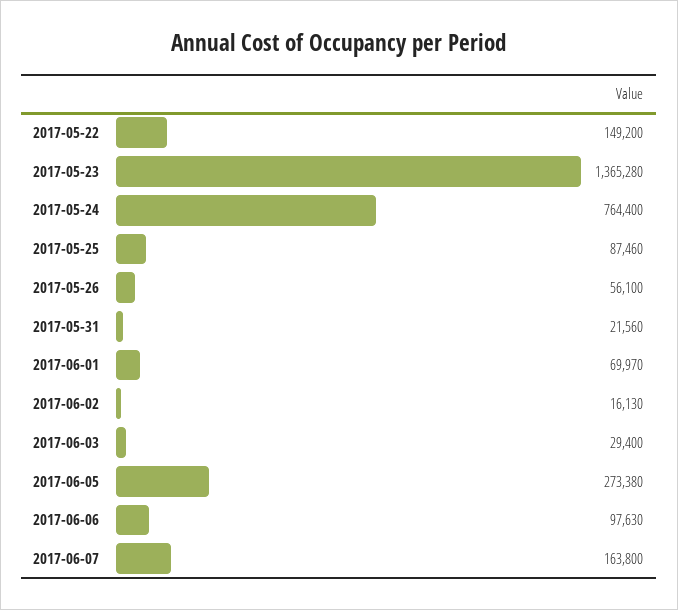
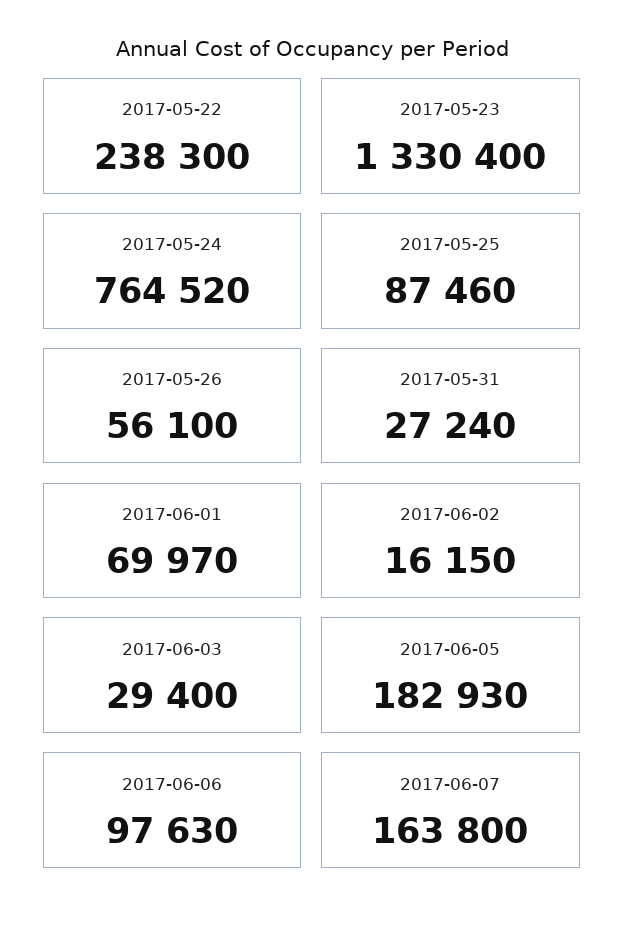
2017-05-22: 149200 -> 238300
2017-05-23: 1365280 -> 1330400
2017-05-24: 764400 -> 764520
2017-05-31: 21560 -> 27240
2017-06-02: 16130 -> 16150
2017-06-05: 273380 -> 182930

